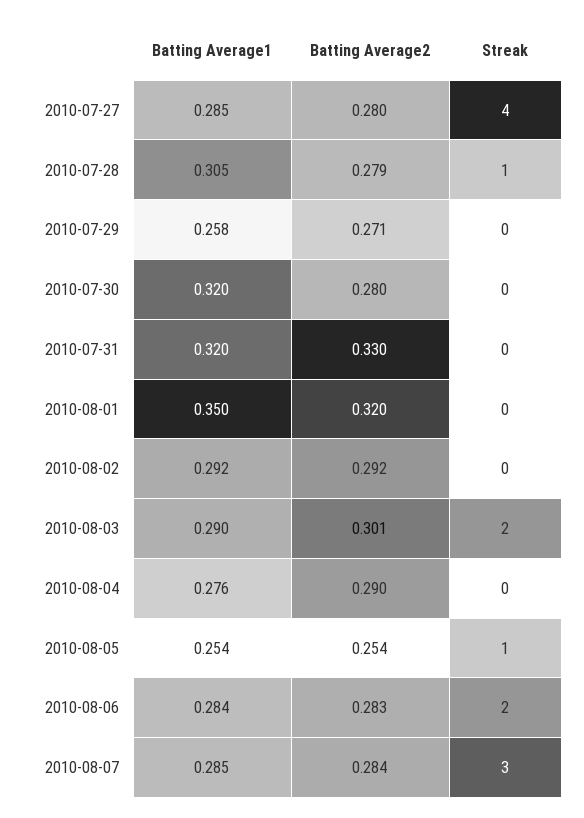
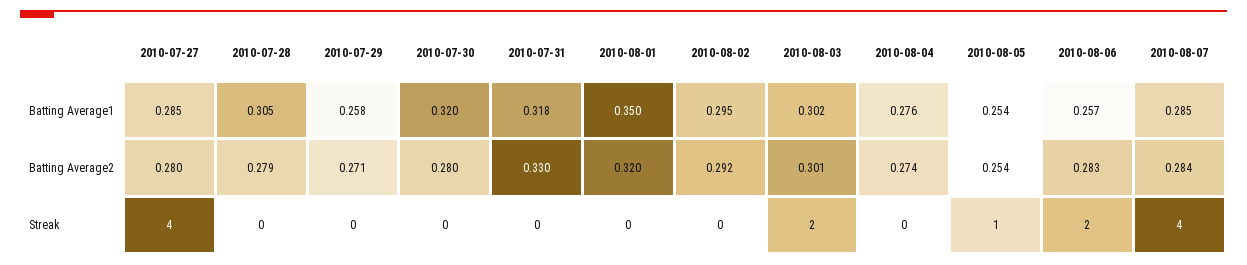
Streak, 2010-07-28: 1 -> 0
Batting Average1, 2010-07-31: 0.32 -> 0.318
Batting Average1, 2010-08-02: 0.292 -> 0.295
Batting Average1, 2010-08-03: 0.29 -> 0.302
Batting Average2, 2010-08-04: 0.29 -> 0.274
Batting Average1, 2010-08-06: 0.284 -> 0.257
Streak, 2010-08-07: 3 -> 4

